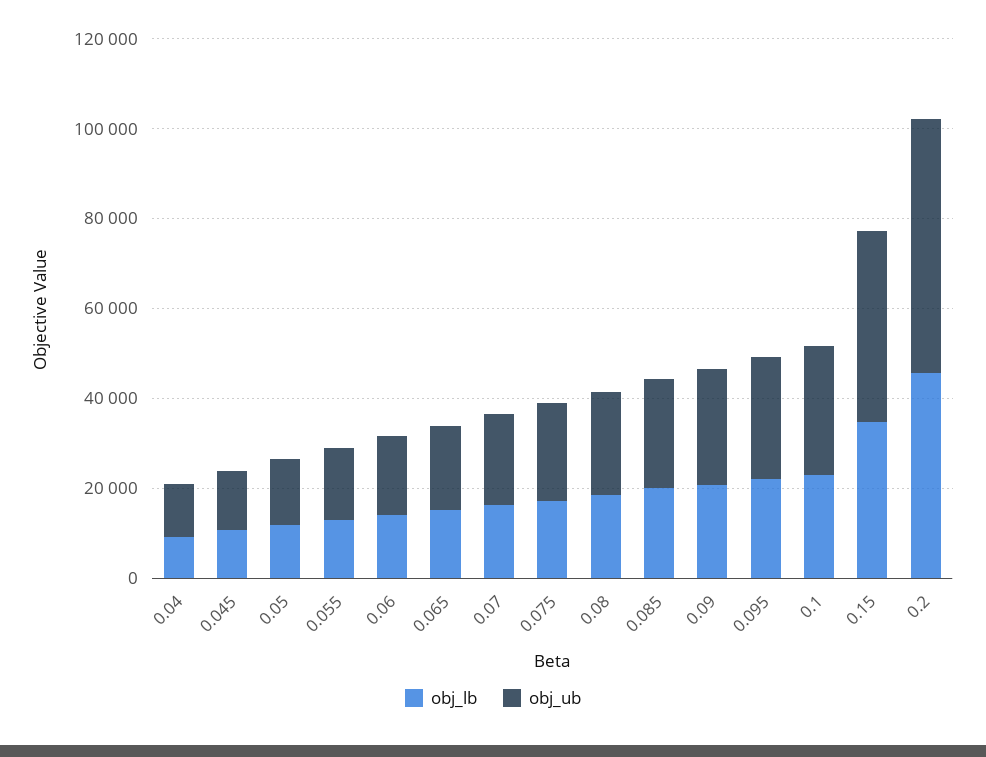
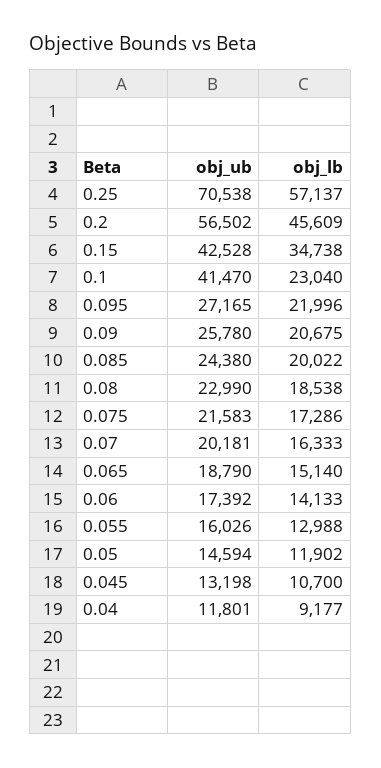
obj_ub, 0.1: 30000 -> 41470
obj_ub, 0.25: none -> 70538
obj_lb, 0.25: none -> 57137

